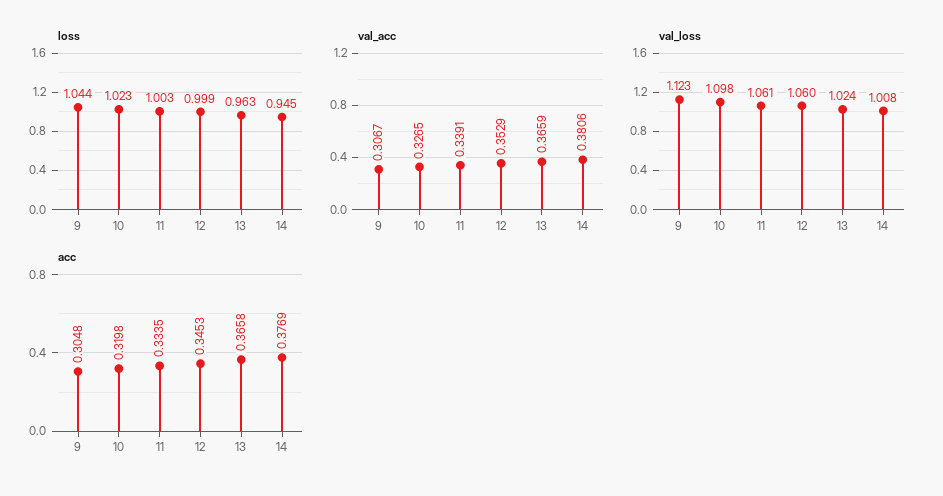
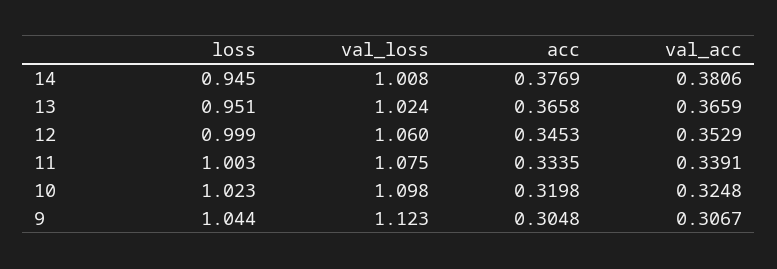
loss, 13: 0.963 -> 0.951
val_acc, 10: 0.3265 -> 0.3248
val_loss, 11: 1.061 -> 1.075

